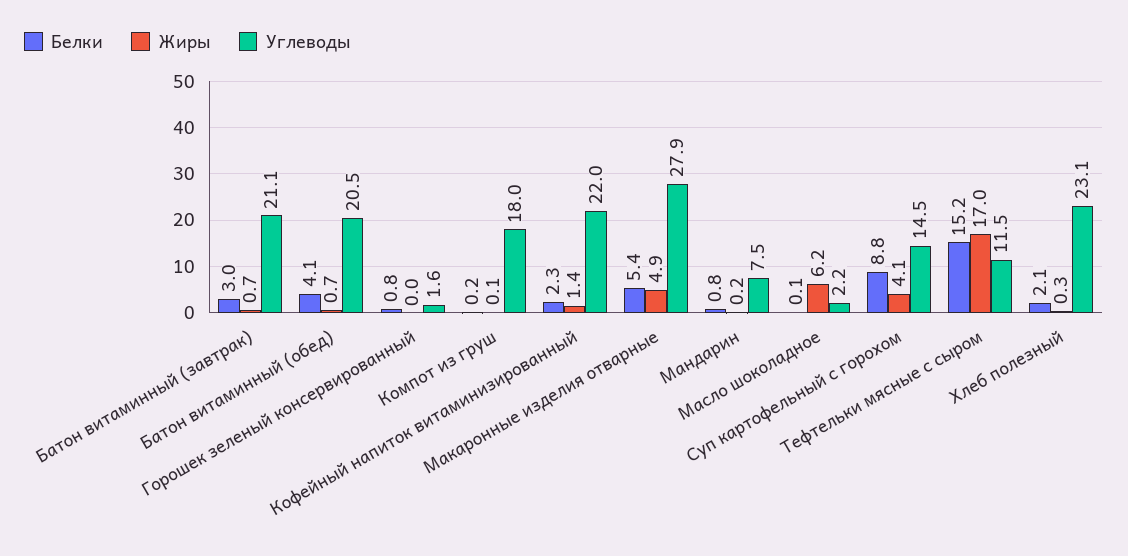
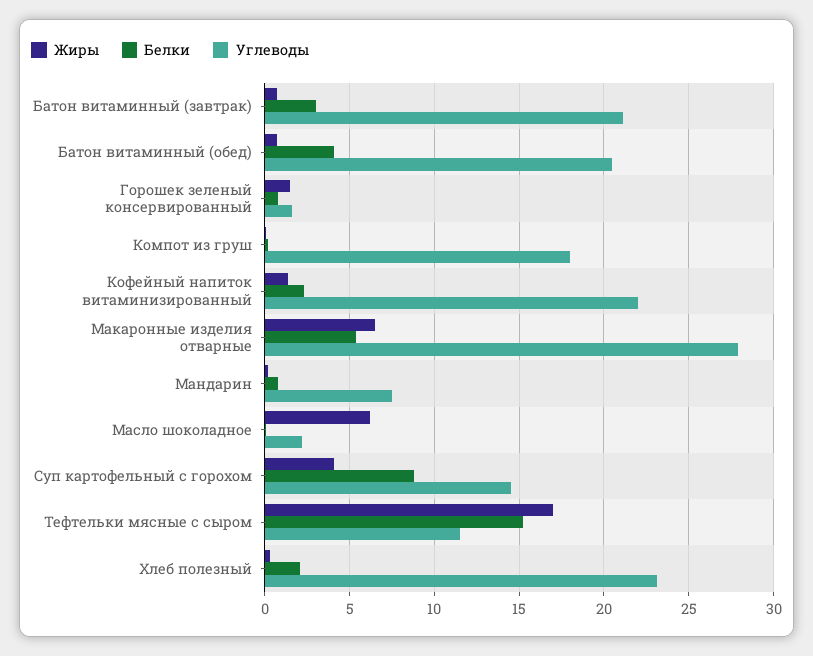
Жиры, Горошек зеленый консервированный: 0 -> 1.5
Жиры, Макаронные изделия отварные: 4.9 -> 6.5

